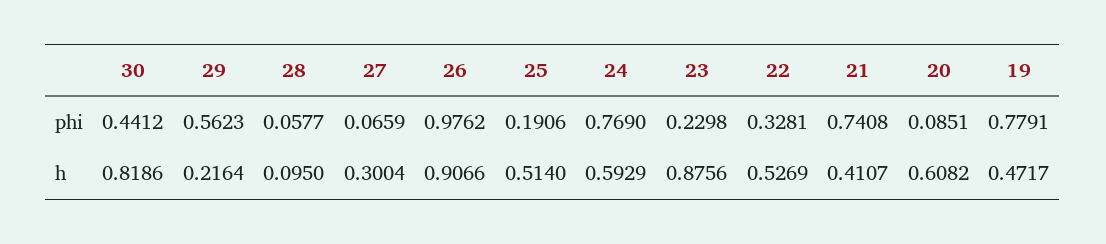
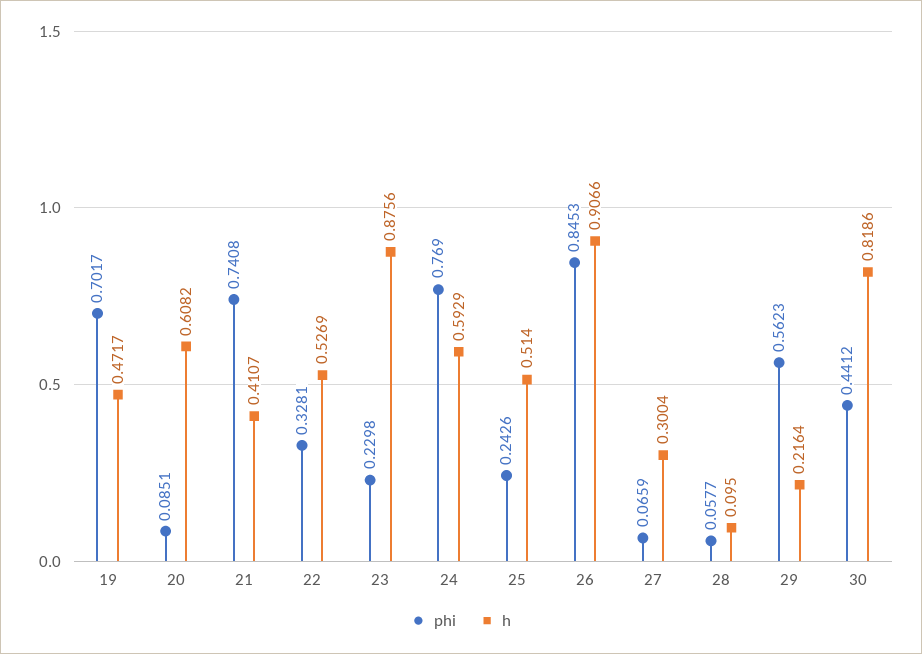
phi, 26: 0.9762 -> 0.8453
phi, 25: 0.1906 -> 0.2426
phi, 19: 0.7791 -> 0.7017

